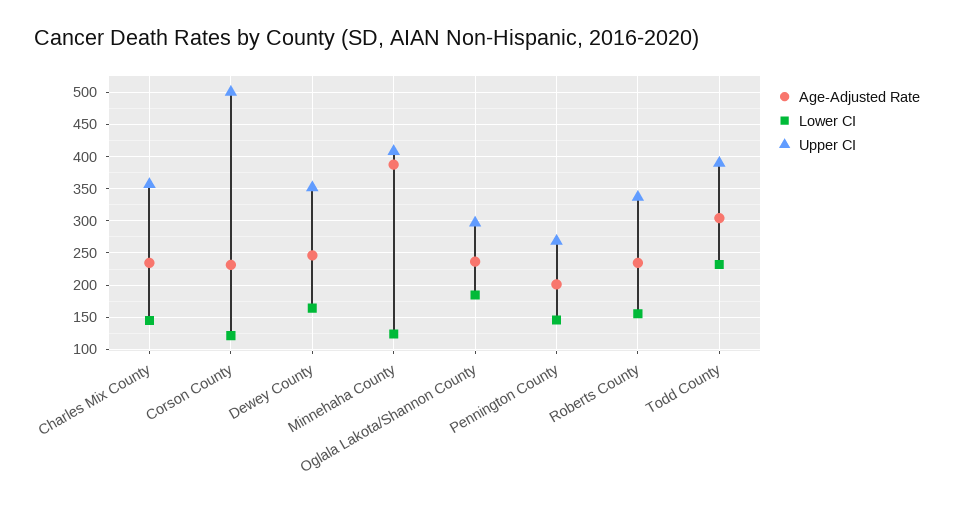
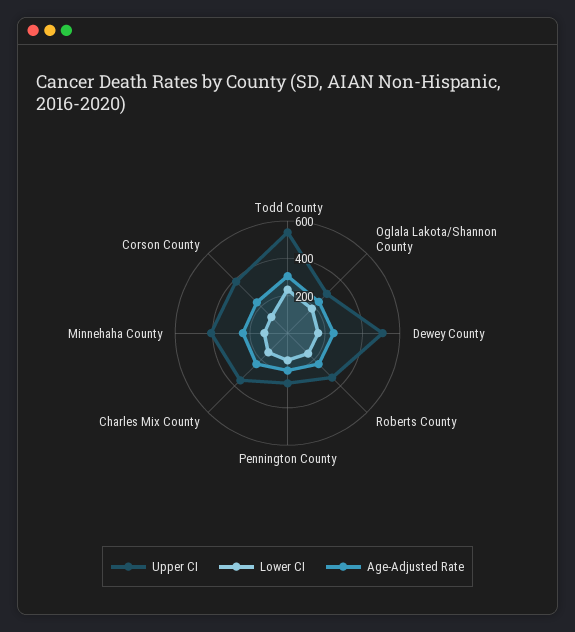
Upper CI, Corson County: 500 -> 400
Upper CI, Dewey County: 350 -> 500
Age-Adjusted Rate, Minnehaha County: 390 -> 250
Upper CI, Todd County: 390 -> 550

